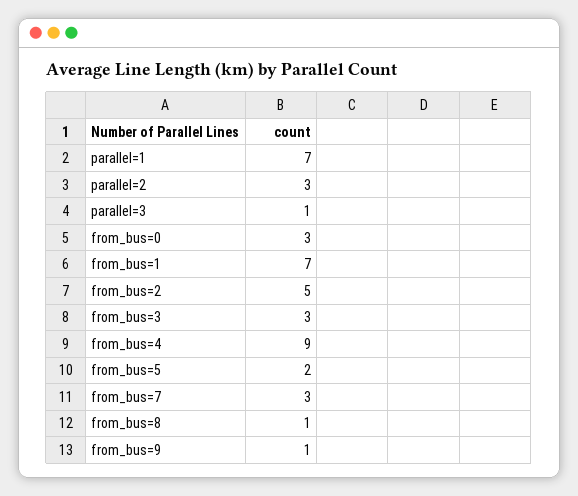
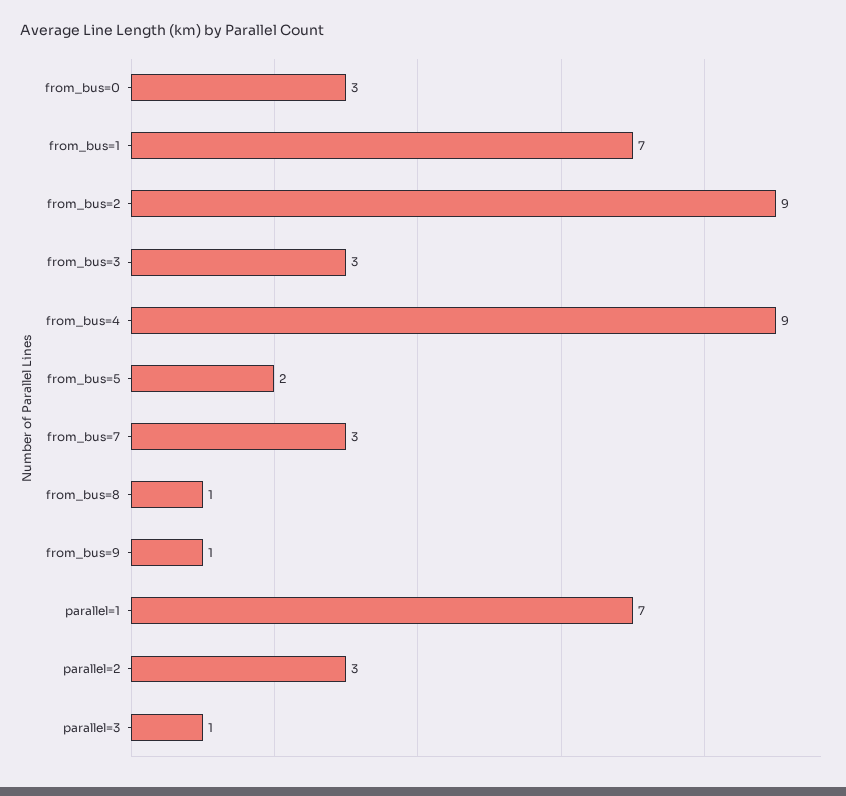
from_bus=2: 5 -> 9

